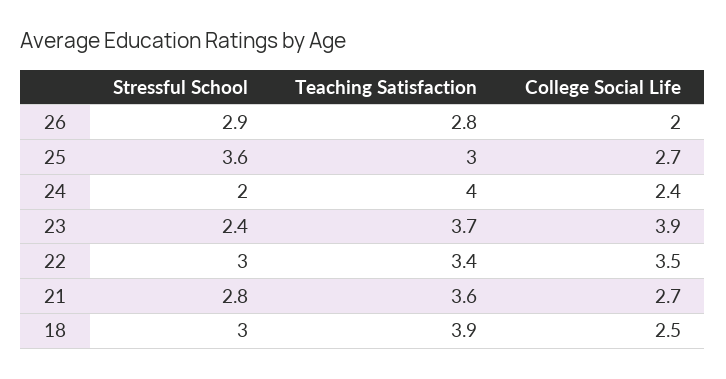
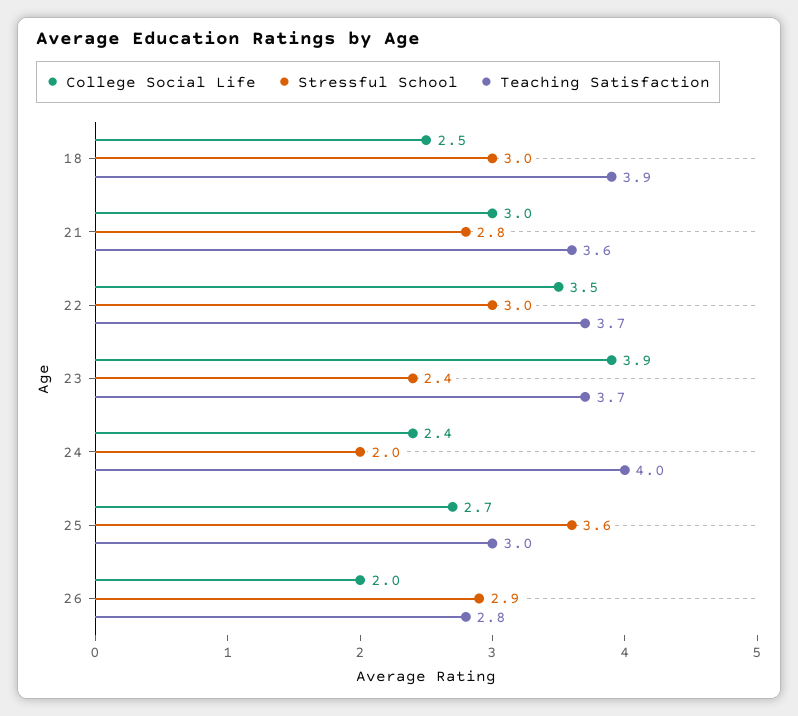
Teaching Satisfaction, 22: 3.4 -> 3.7
College Social Life, 21: 2.7 -> 3

